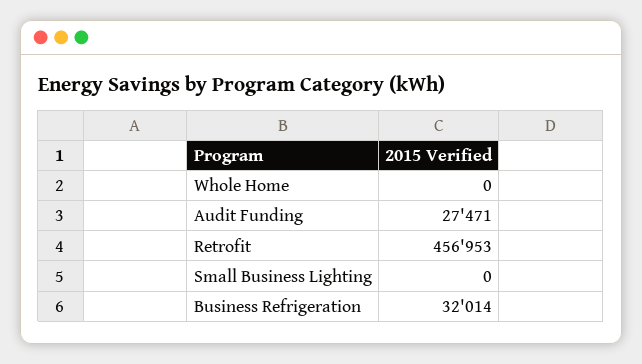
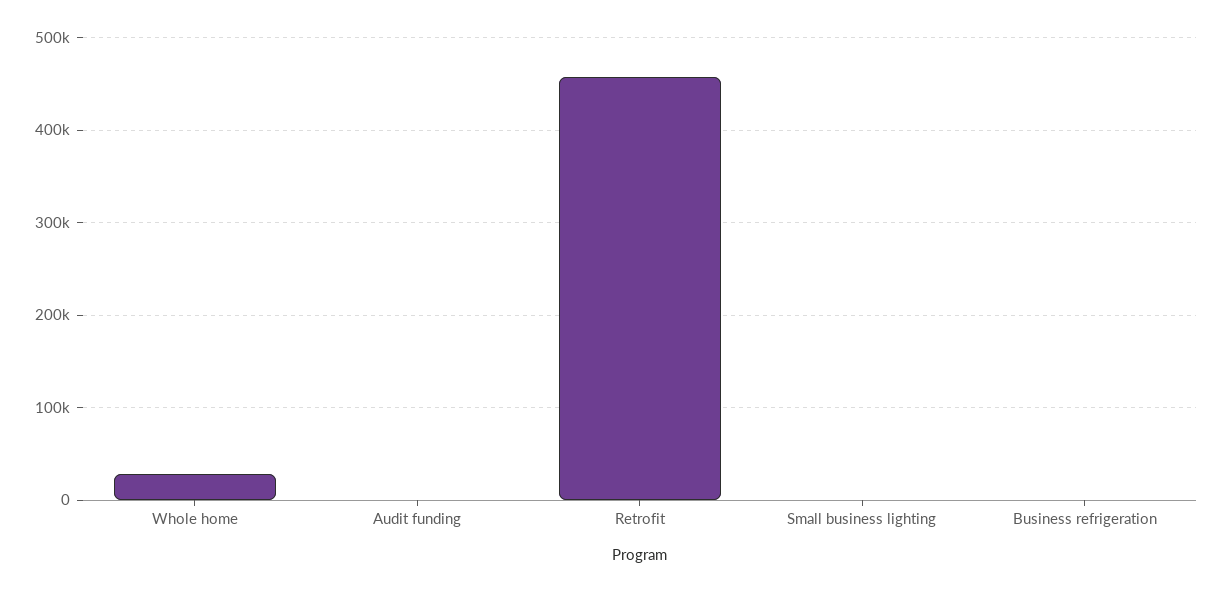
Whole Home: 0 -> 30000
Audit Funding: 27471 -> 0
Business Refrigeration: 32014 -> 0

